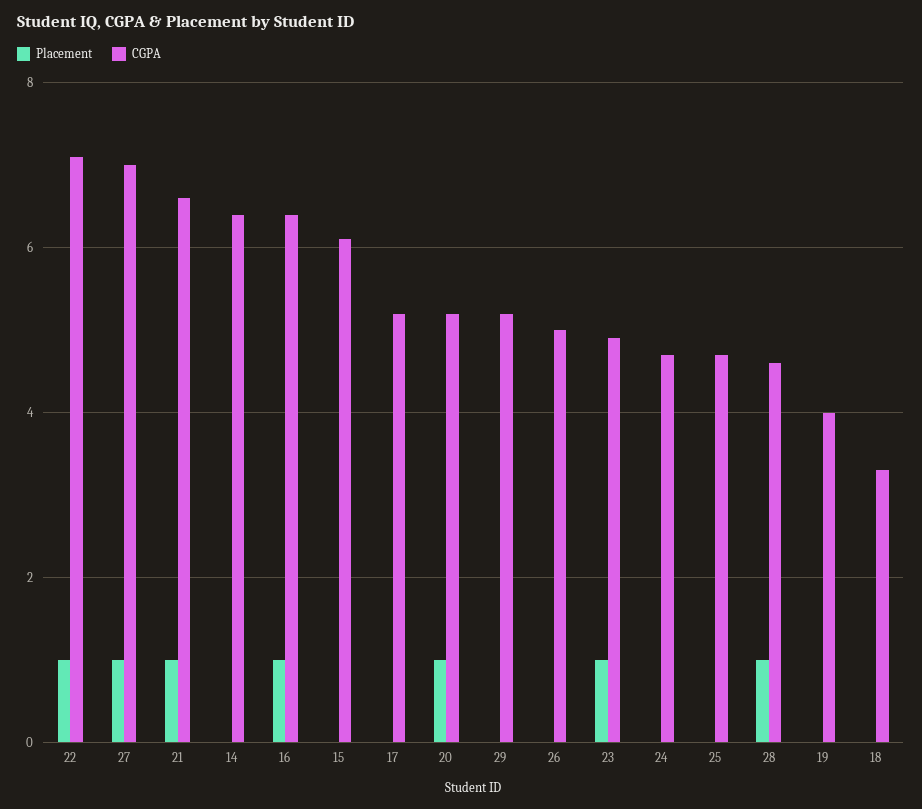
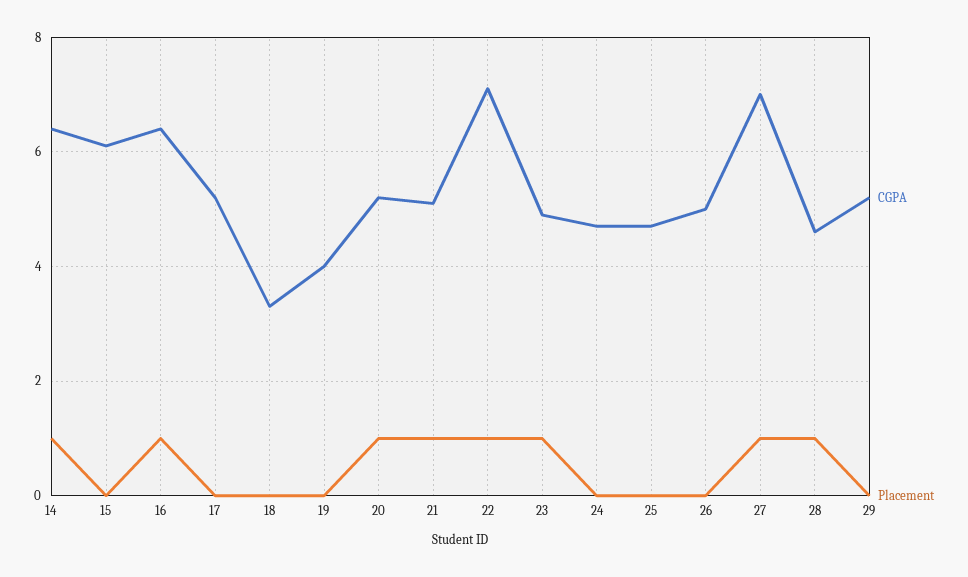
CGPA, 21: 6.5 -> 5
Placement, 14: 0 -> 1

